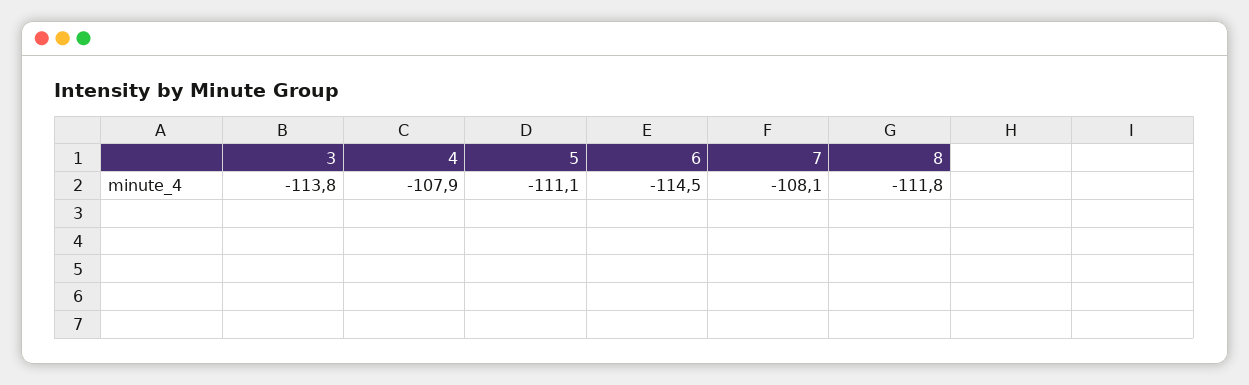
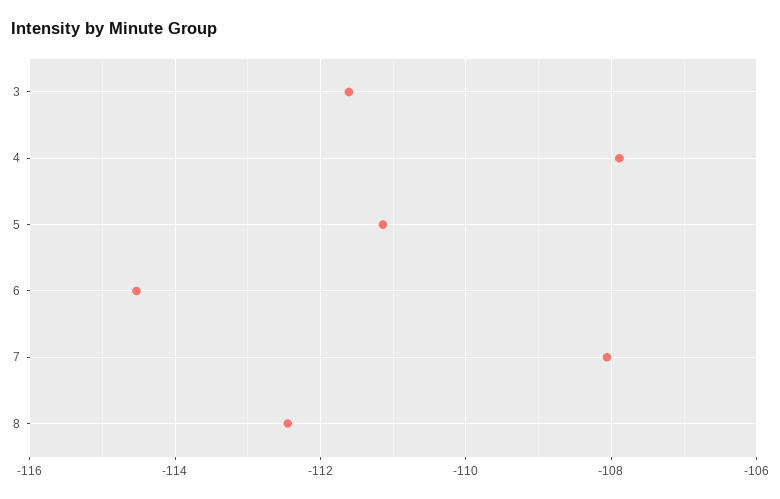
3: -113.8 -> -111.6
8: -111.8 -> -112.4

